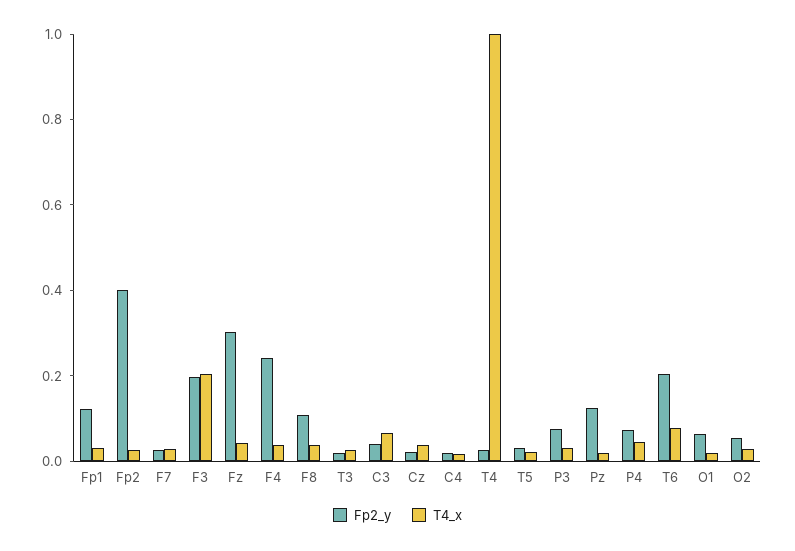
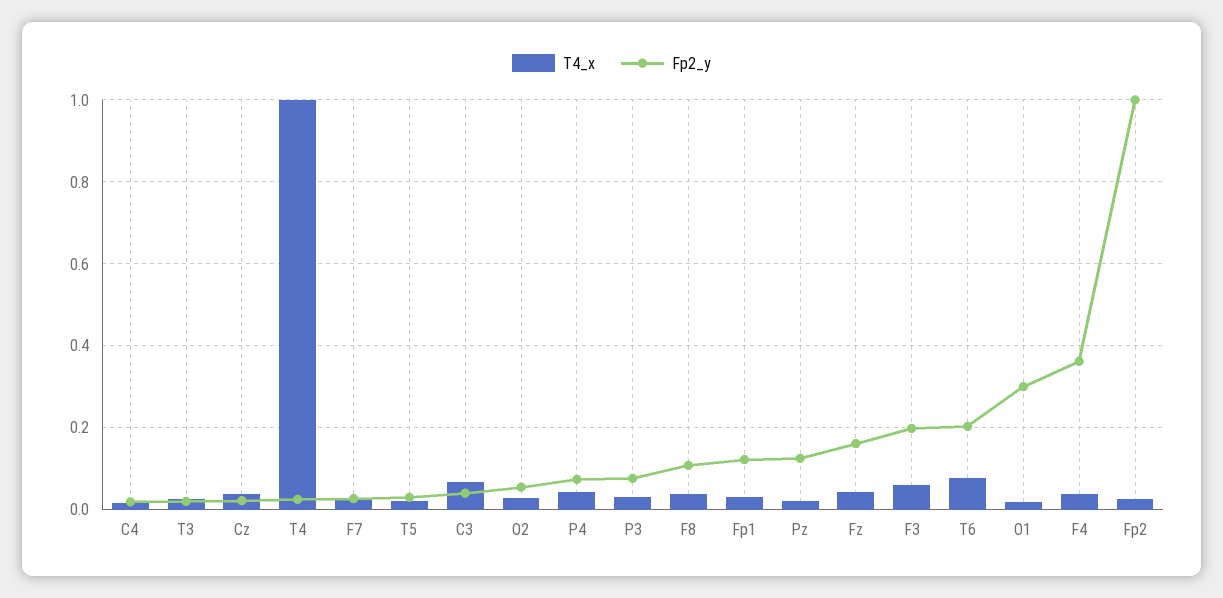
Fp2_y, Fp2: 0.4 -> 1
T4_x, F3: 0.2 -> 0.06
Fp2_y, Fz: 0.3 -> 0.16
Fp2_y, F4: 0.25 -> 0.36
Fp2_y, O1: 0.05 -> 0.3

